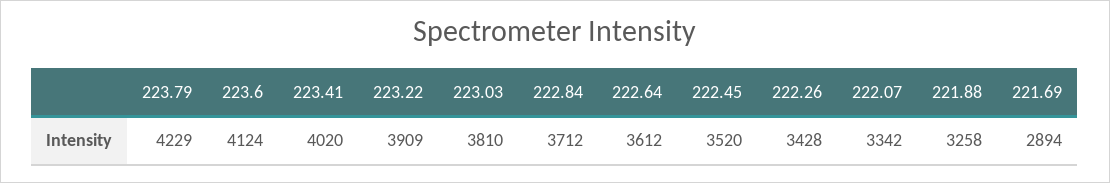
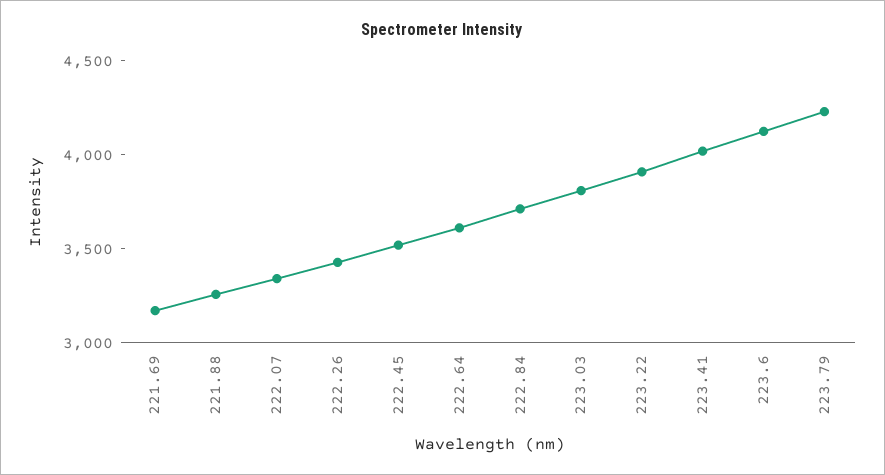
221.69: 2894 -> 3200

